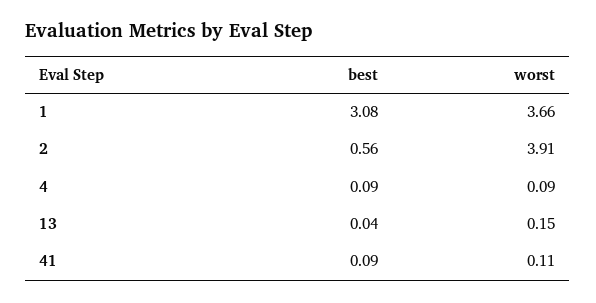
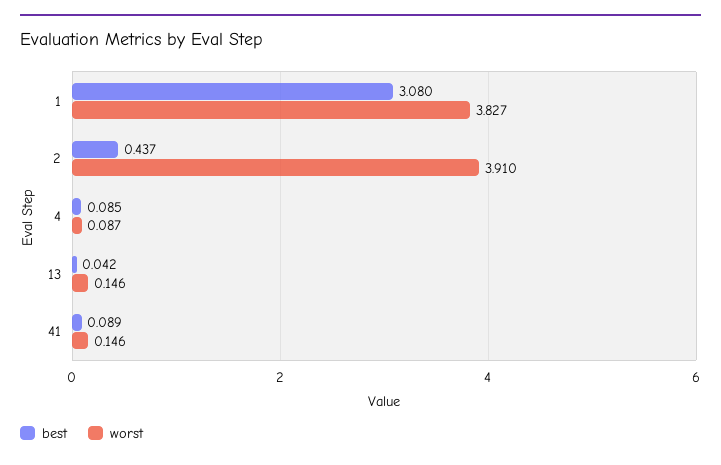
worst, 1: 3.66 -> 3.827
best, 2: 0.56 -> 0.437
worst, 41: 0.11 -> 0.146

